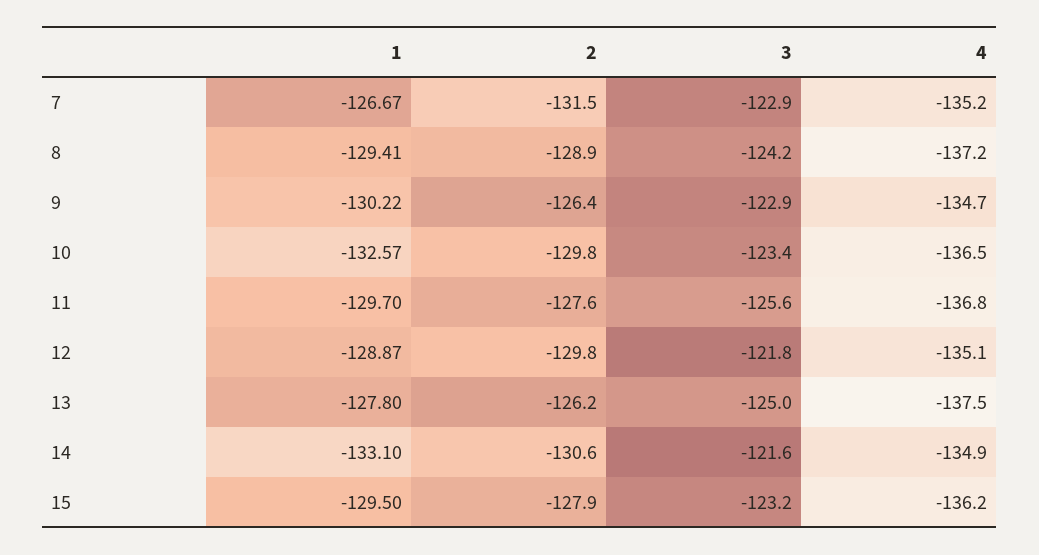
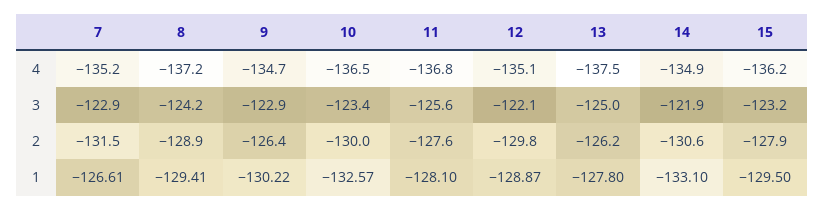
1, 7: -126.67 -> -126.61
2, 10: -129.8 -> -130
1, 11: -129.7 -> -128.1
3, 12: -121.8 -> -122.1
3, 14: -121.6 -> -121.9

